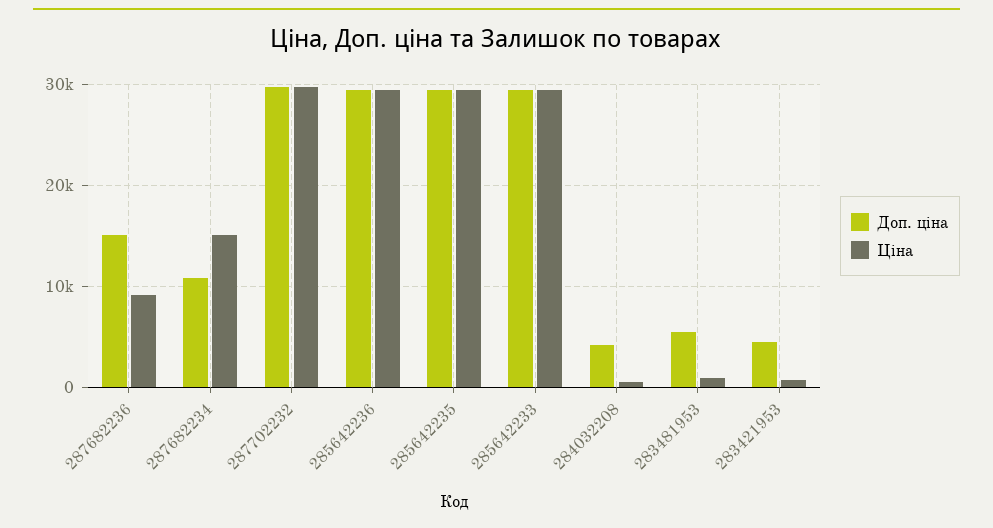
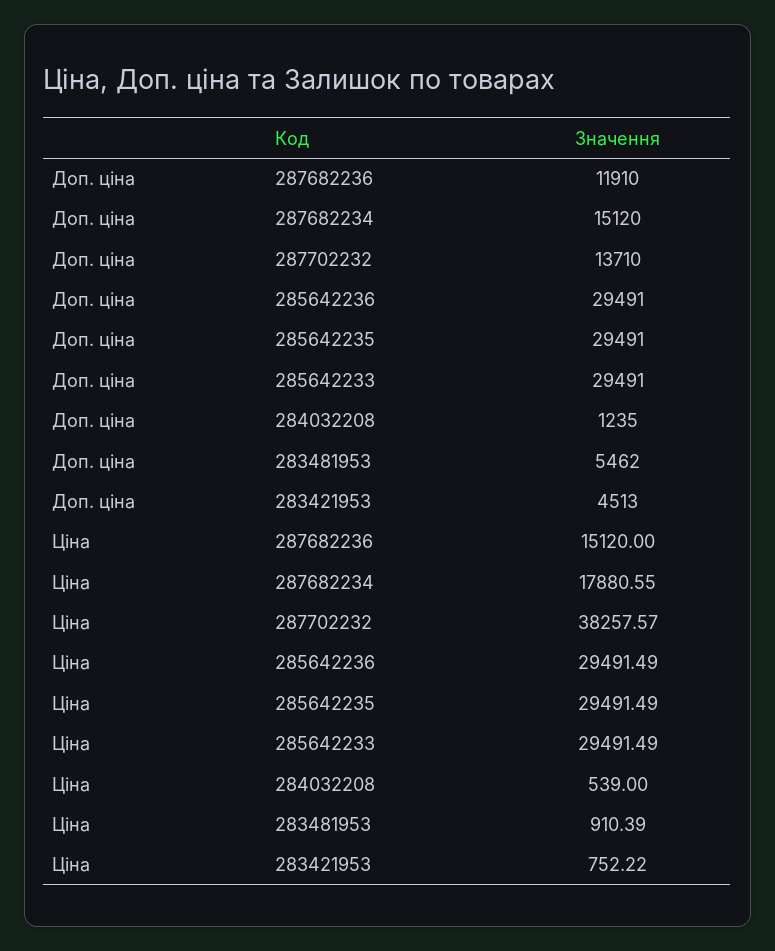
Доп. ціна, 287682236: 15000 -> 11910
Ціна, 287682236: 9000 -> 15120
Доп. ціна, 287682234: 11000 -> 15120
Ціна, 287682234: 15000 -> 17880.55
Доп. ціна, 287702232: 30000 -> 13710
Ціна, 287702232: 30000 -> 38257.57
Доп. ціна, 284032208: 4000 -> 1235

